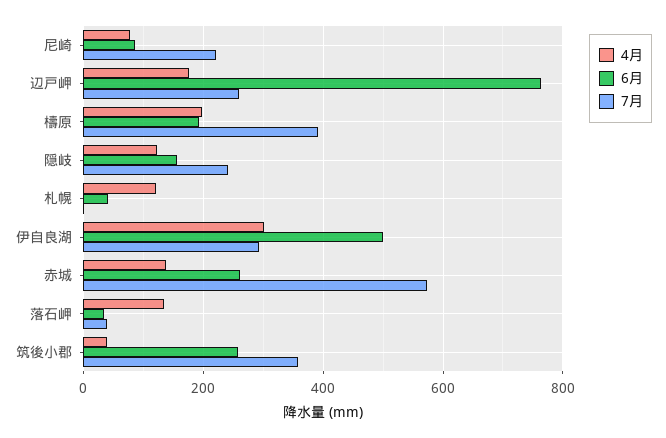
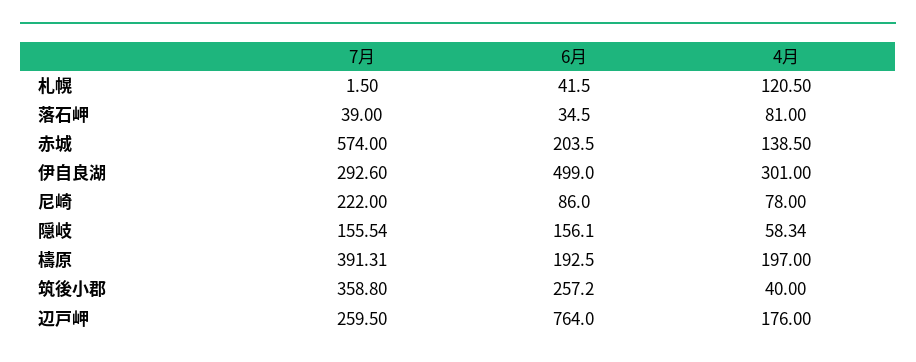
4月, 隠岐: 120 -> 58.34
7月, 隠岐: 240 -> 155.54
6月, 赤城: 260 -> 203.5
4月, 落石岬: 140 -> 81

